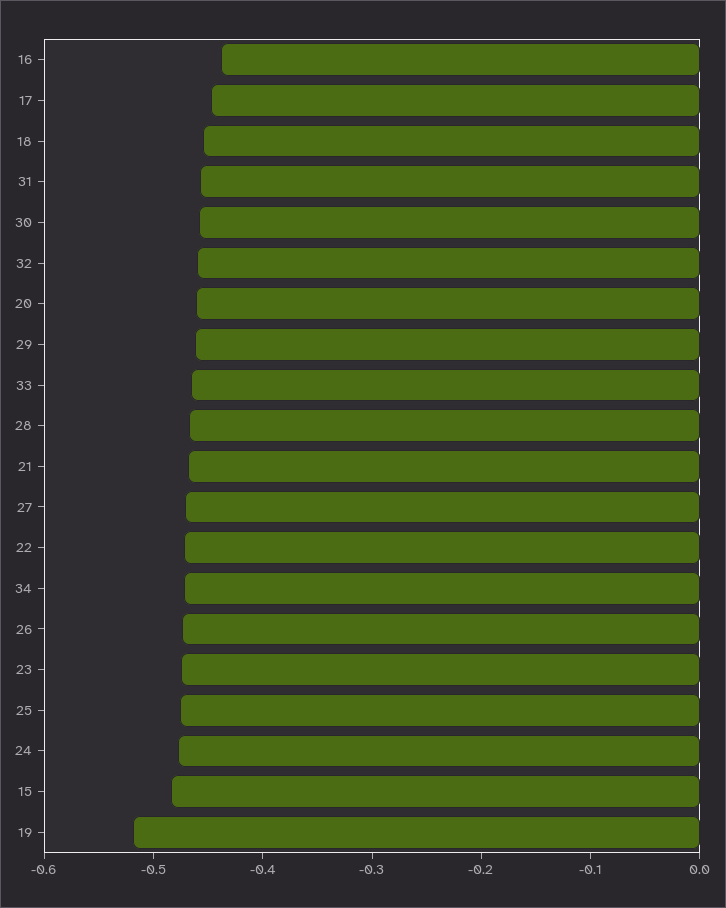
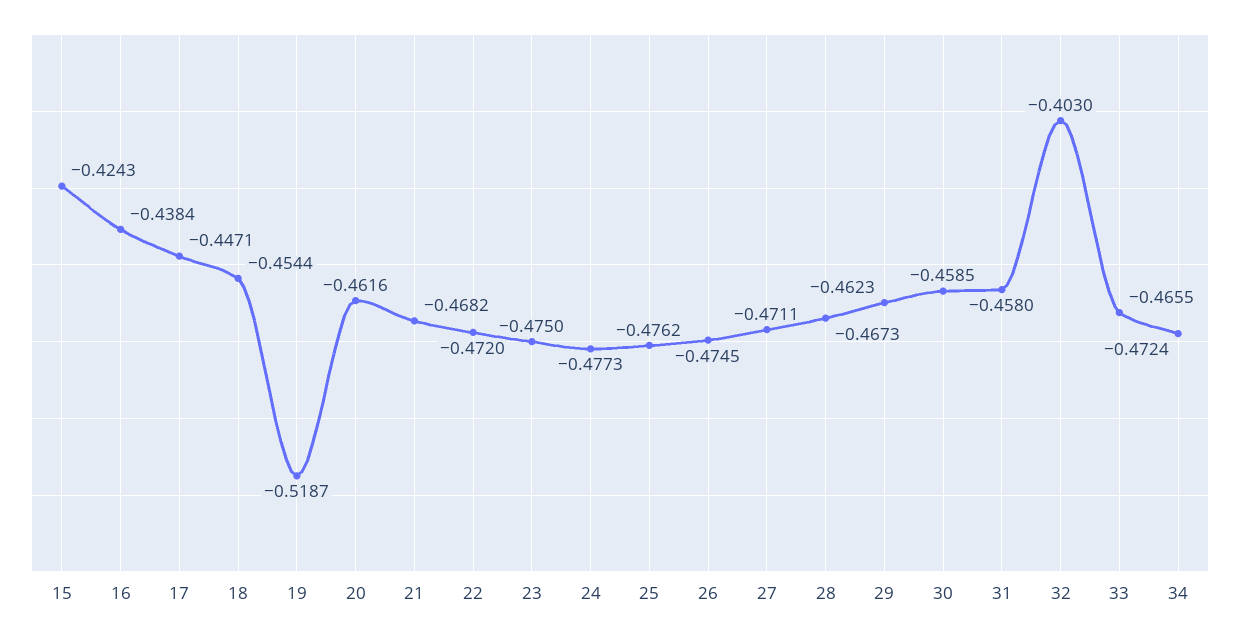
32: -0.46 -> -0.403
15: -0.48 -> -0.4243

